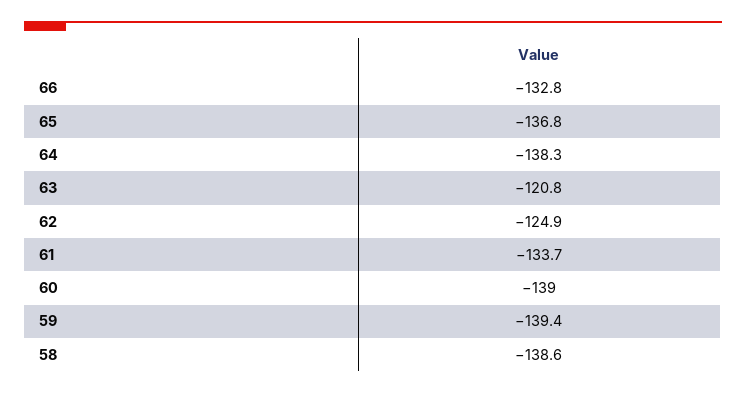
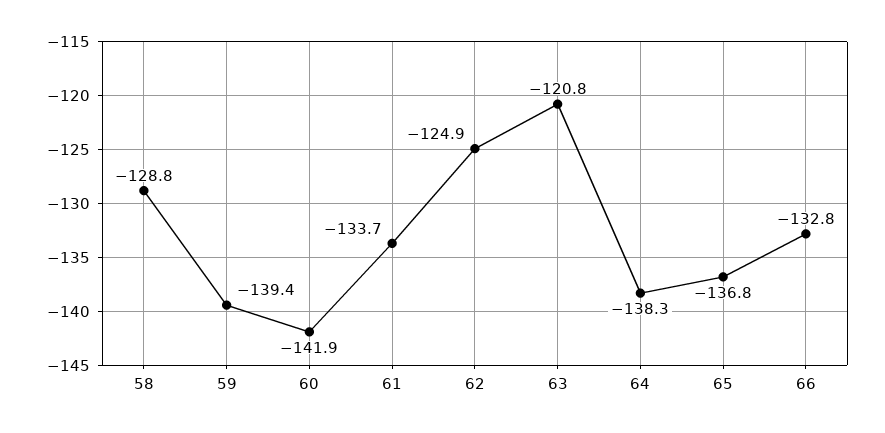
60: -139 -> -141.9
58: -138.6 -> -128.8

